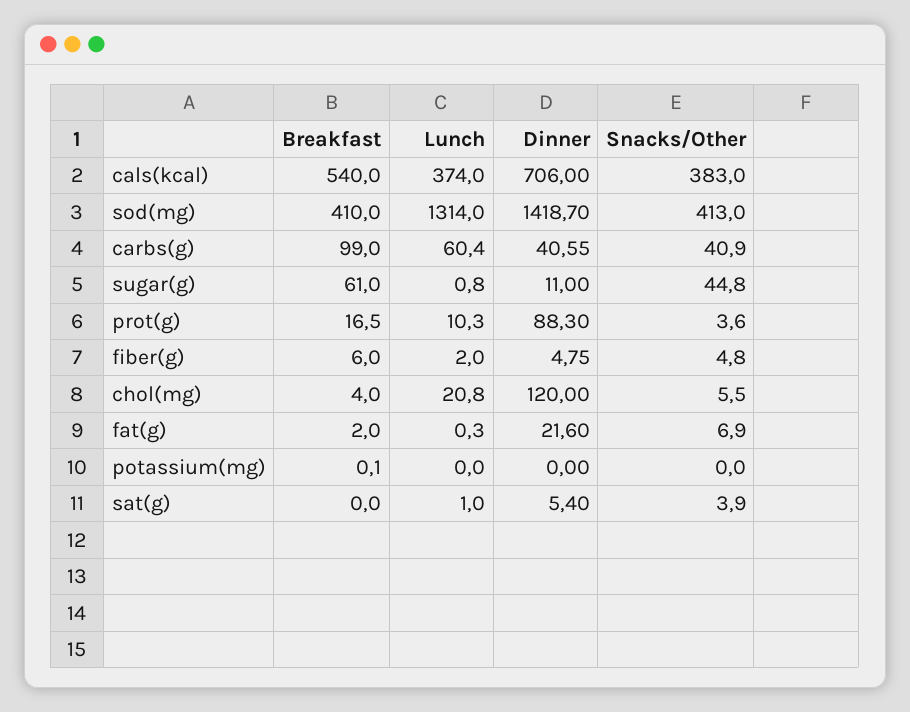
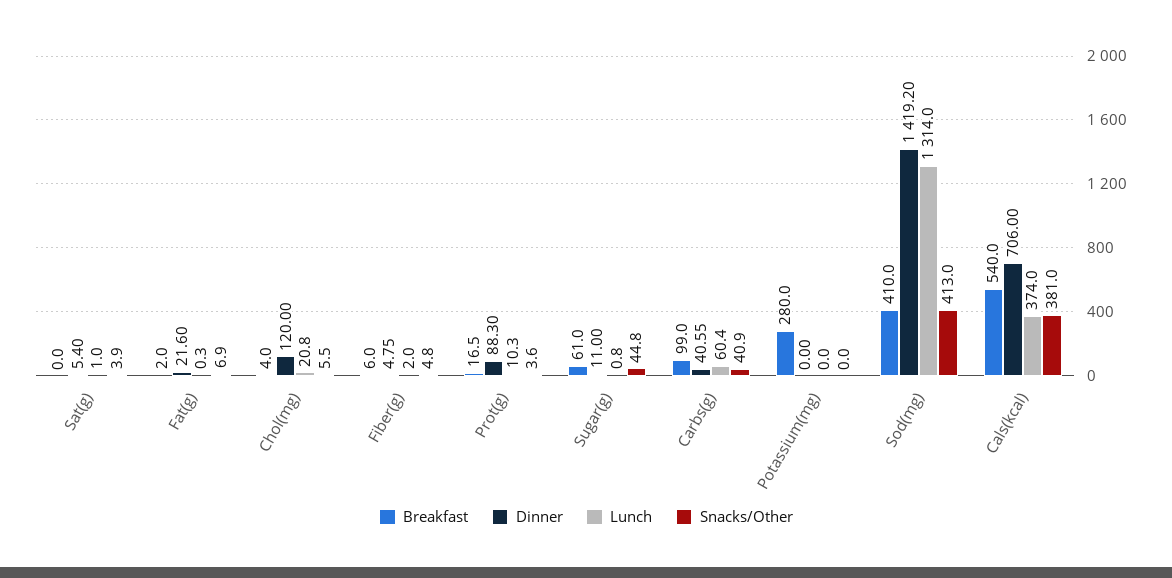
Snacks/Other, cals(kcal): 383 -> 381
Dinner, sod(mg): 1418.7 -> 1419.2
Breakfast, potassium(mg): 0.1 -> 280

